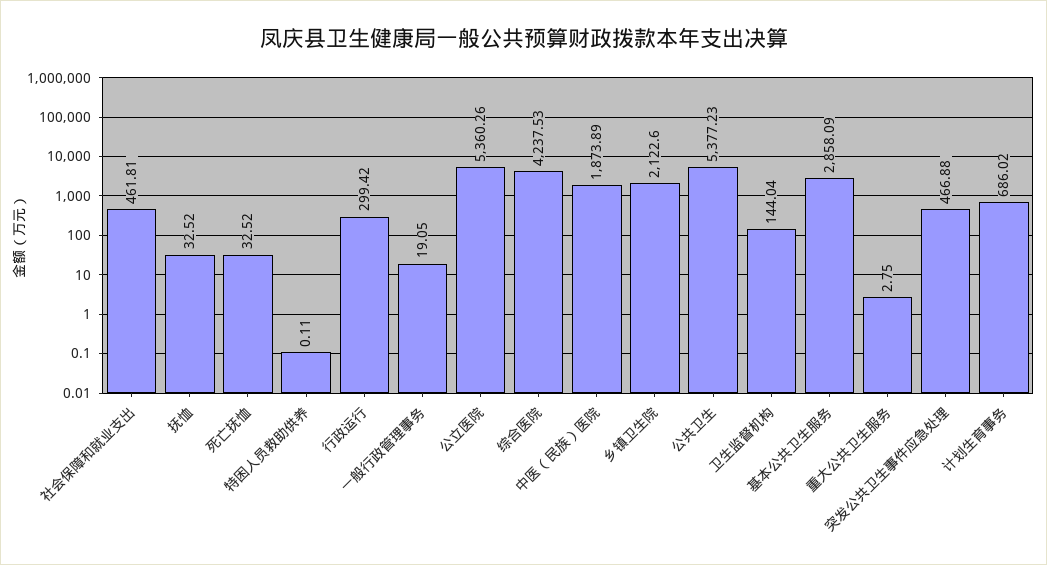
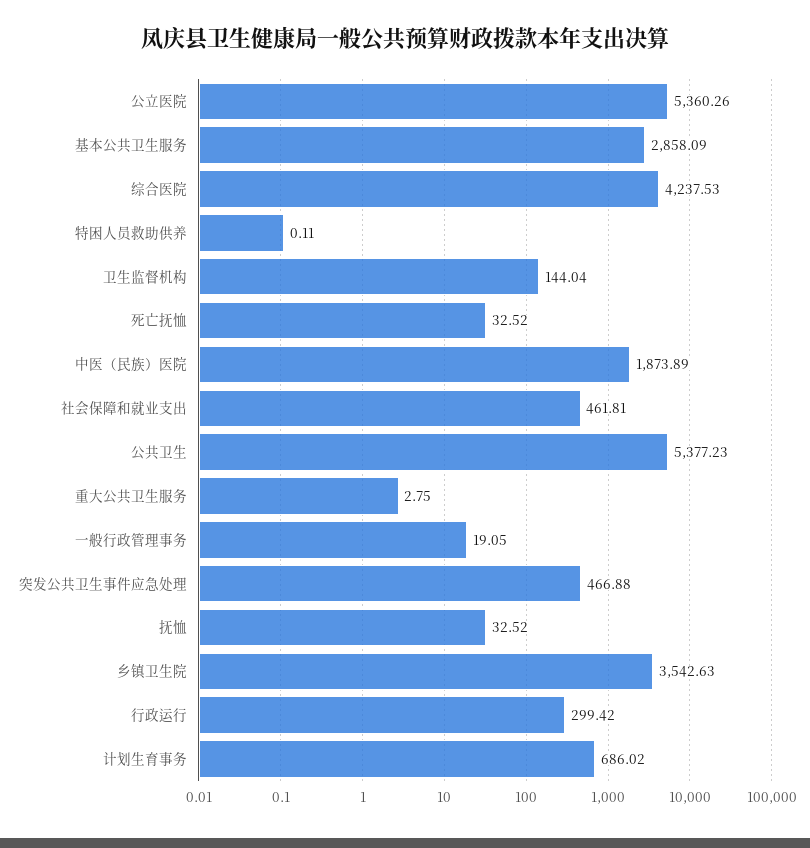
乡镇卫生院: 2122.6 -> 3542.63

